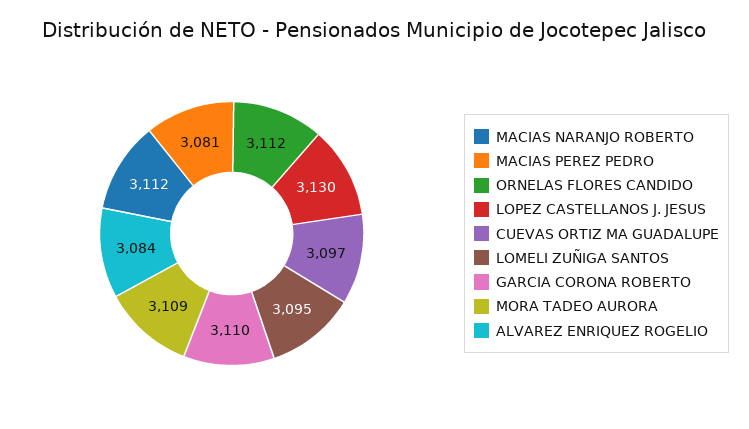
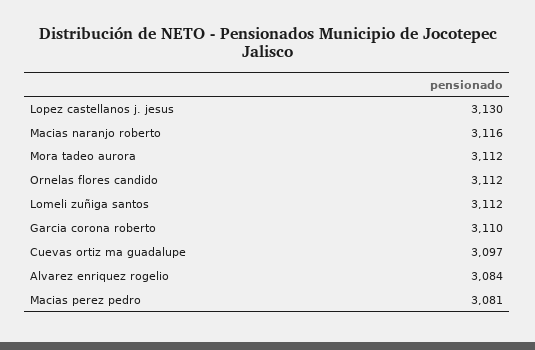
MACIAS NARANJO ROBERTO: 3112 -> 3116
LOMELI ZUÑIGA SANTOS: 3095 -> 3112
MORA TADEO AURORA: 3109 -> 3112

